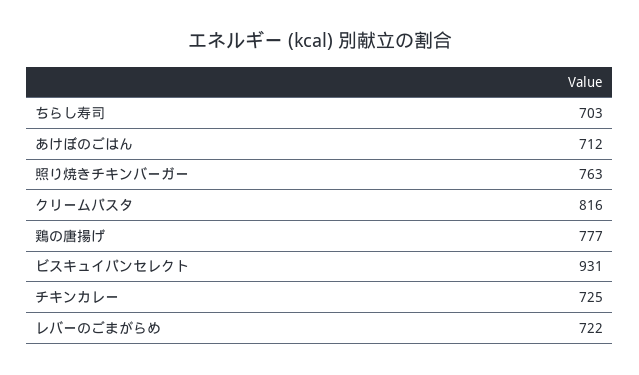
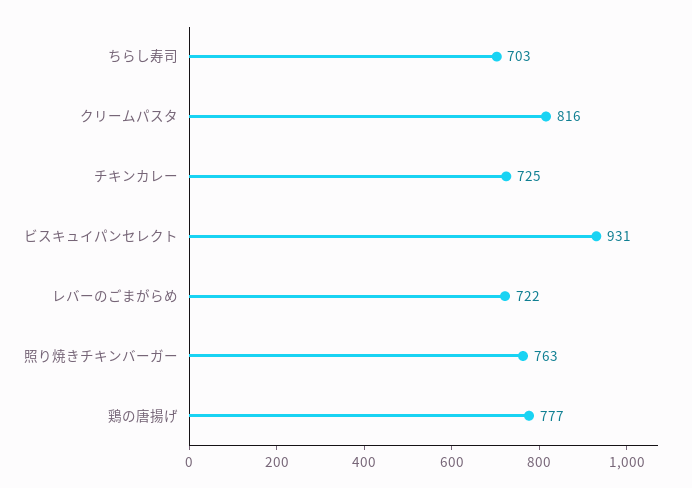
あけぼのごはん: 712 -> none

